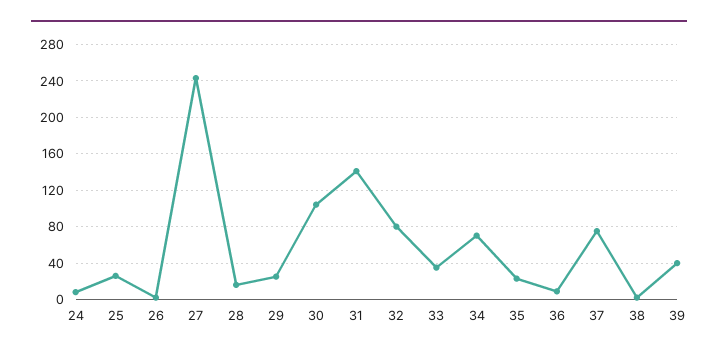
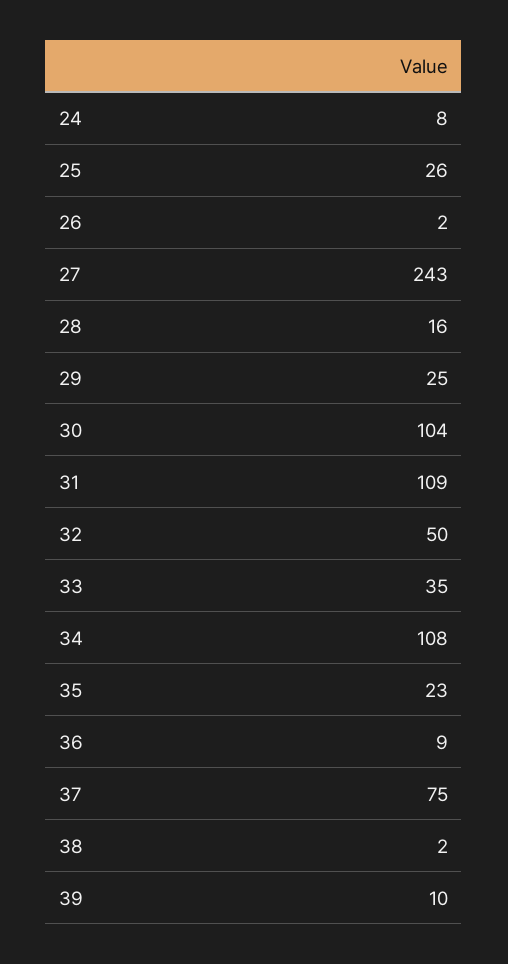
31: 140 -> 109
32: 80 -> 50
34: 70 -> 108
39: 40 -> 10

